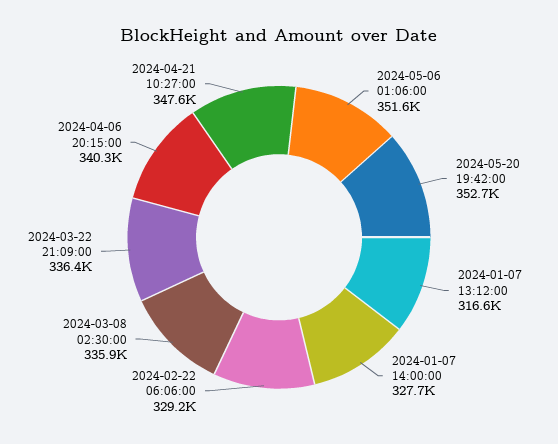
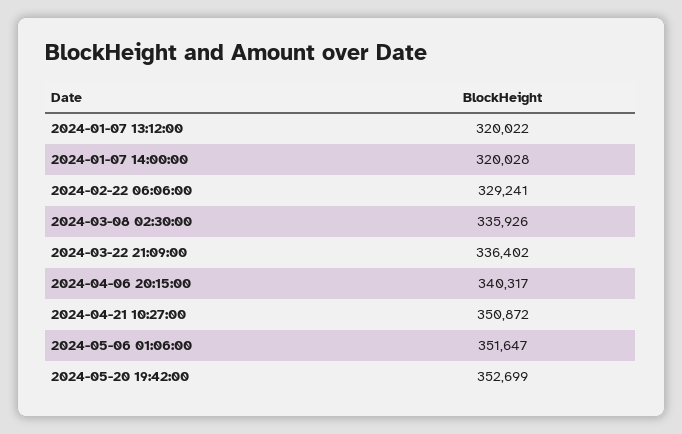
2024-01-07 13:12:00: 316600 -> 320022
2024-01-07 14:00:00: 327700 -> 320028
2024-04-21 10:27:00: 347600 -> 350872

